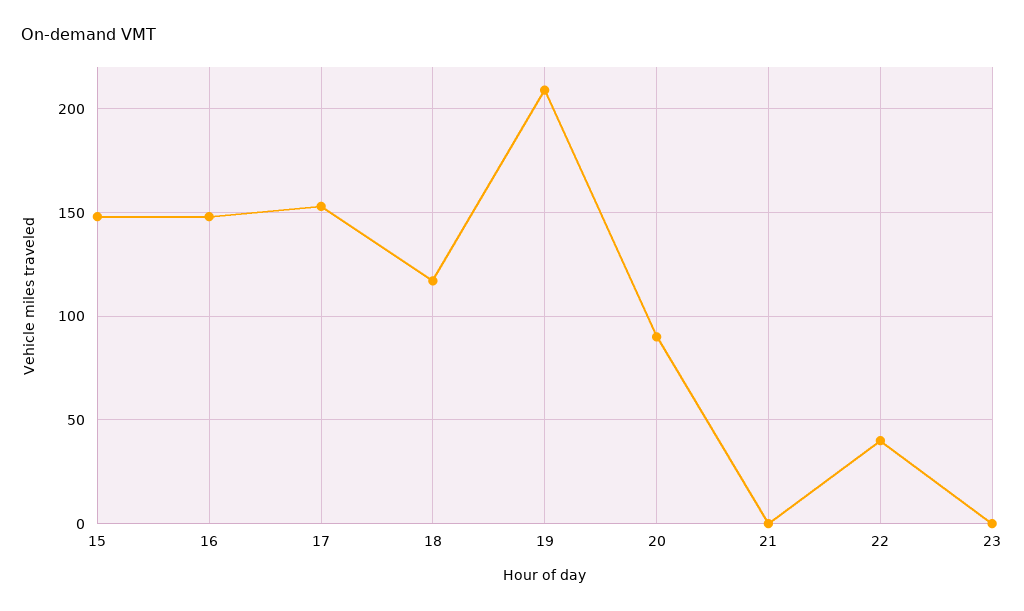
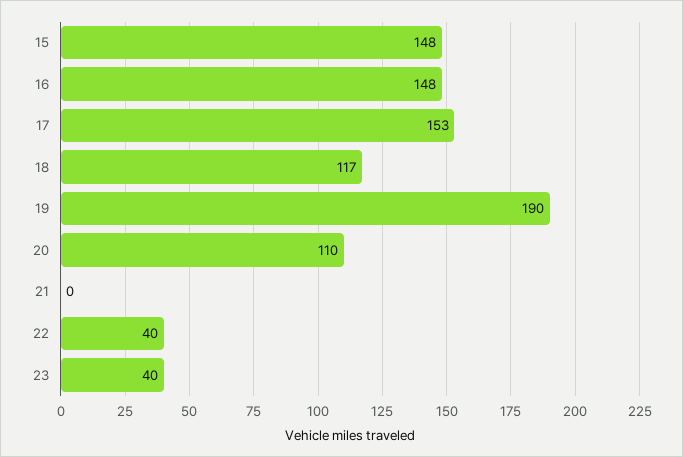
19: 210 -> 190
20: 90 -> 110
23: 0 -> 40

